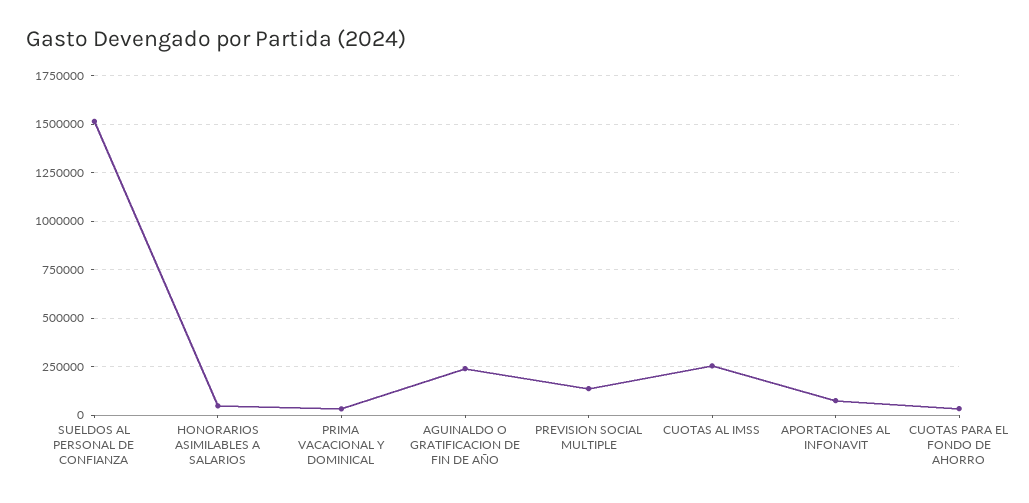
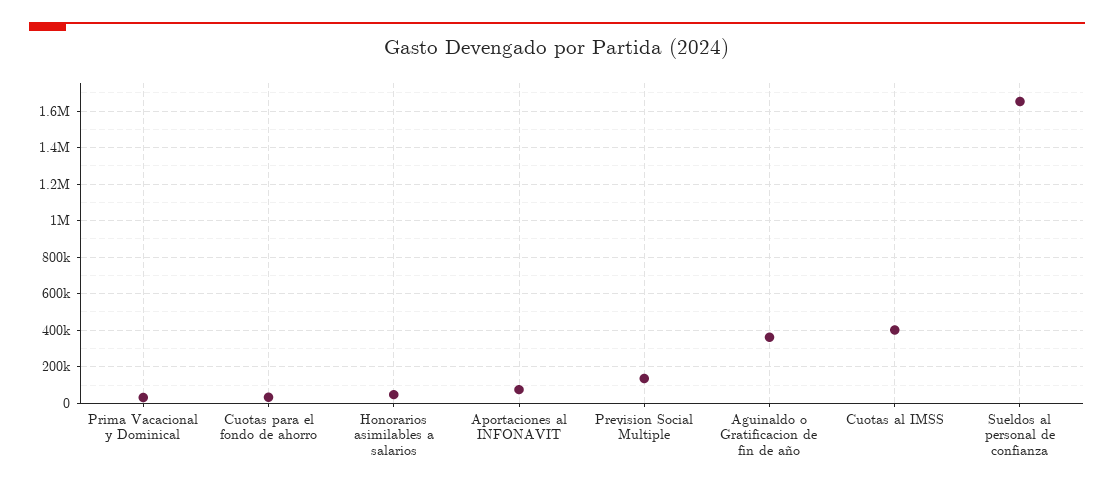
SUELDOS AL PERSONAL DE CONFIANZA: 1500000 -> 1650000
AGUINALDO O GRATIFICACION DE FIN DE AÑO: 250000 -> 350000
CUOTAS AL IMSS: 250000 -> 400000

